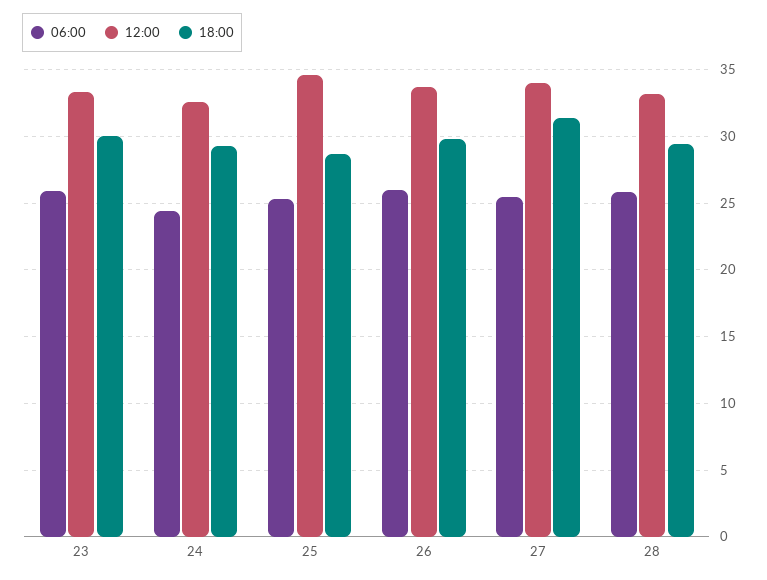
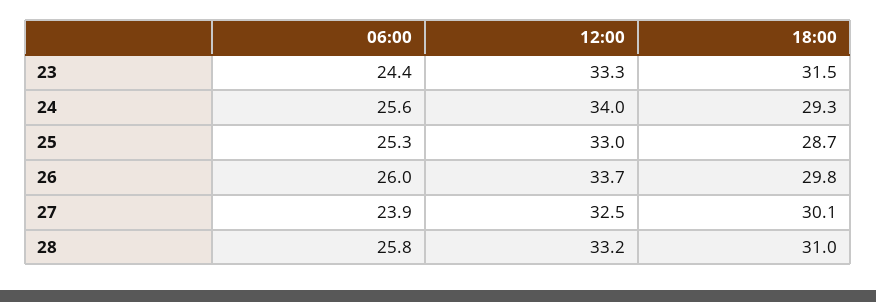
06:00, 23: 26 -> 24.4
18:00, 23: 30 -> 31.5
06:00, 24: 24.5 -> 25.6
12:00, 24: 32.5 -> 34
12:00, 25: 34.5 -> 33
06:00, 27: 25.5 -> 23.9
12:00, 27: 34 -> 32.5
18:00, 27: 31.5 -> 30.1
18:00, 28: 29.5 -> 31

